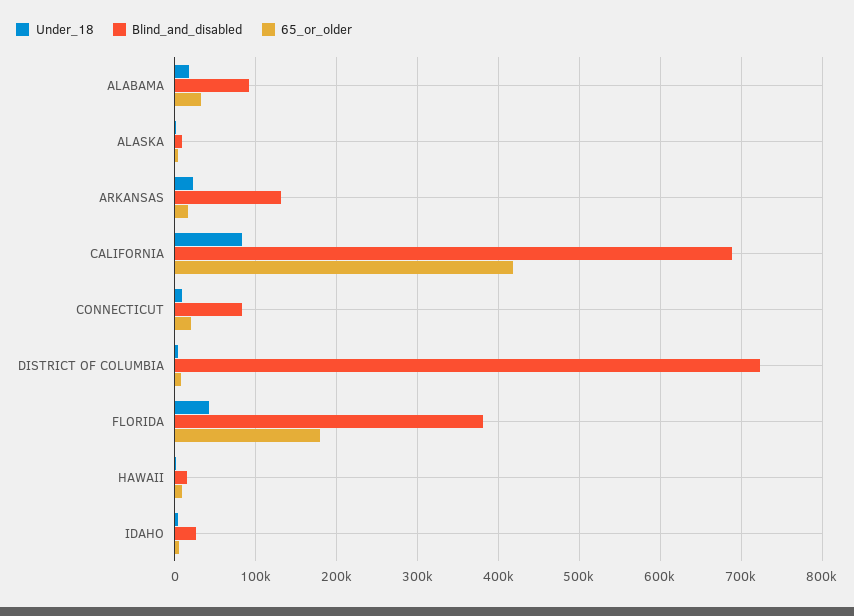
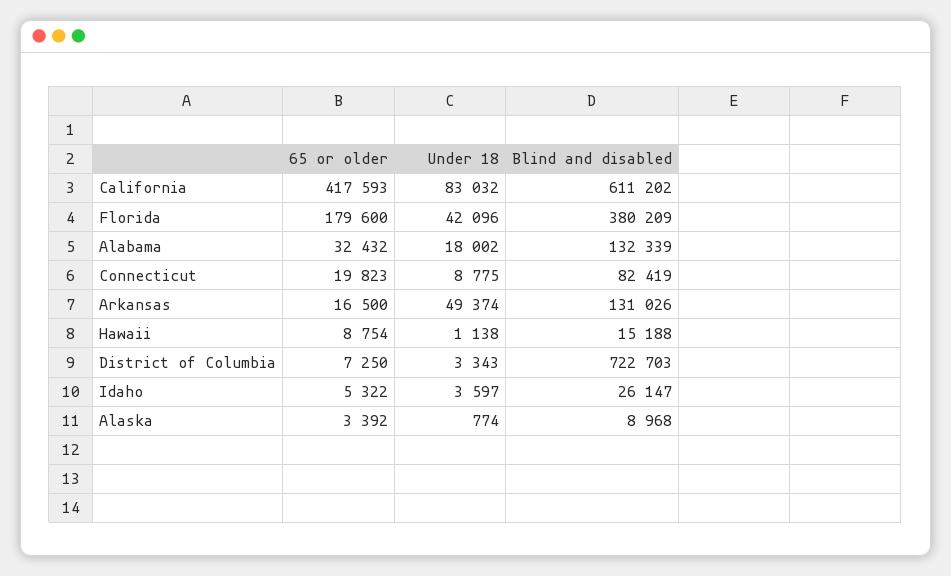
Blind_and_disabled, ALABAMA: 90000 -> 132339
Under_18, ARKANSAS: 20000 -> 49374
Blind_and_disabled, CALIFORNIA: 690000 -> 611202

